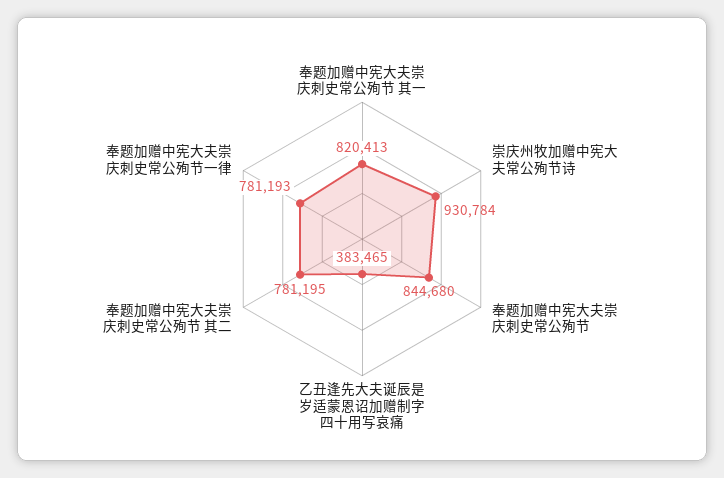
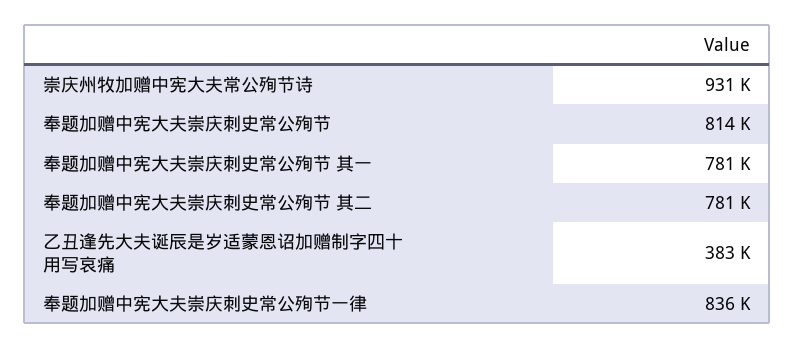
奉题加赠中宪大夫崇庆刺史常公殉节 其一: 820413 -> 781000
奉题加赠中宪大夫崇庆刺史常公殉节: 844680 -> 814000
奉题加赠中宪大夫崇庆刺史常公殉节一律: 781193 -> 836000

